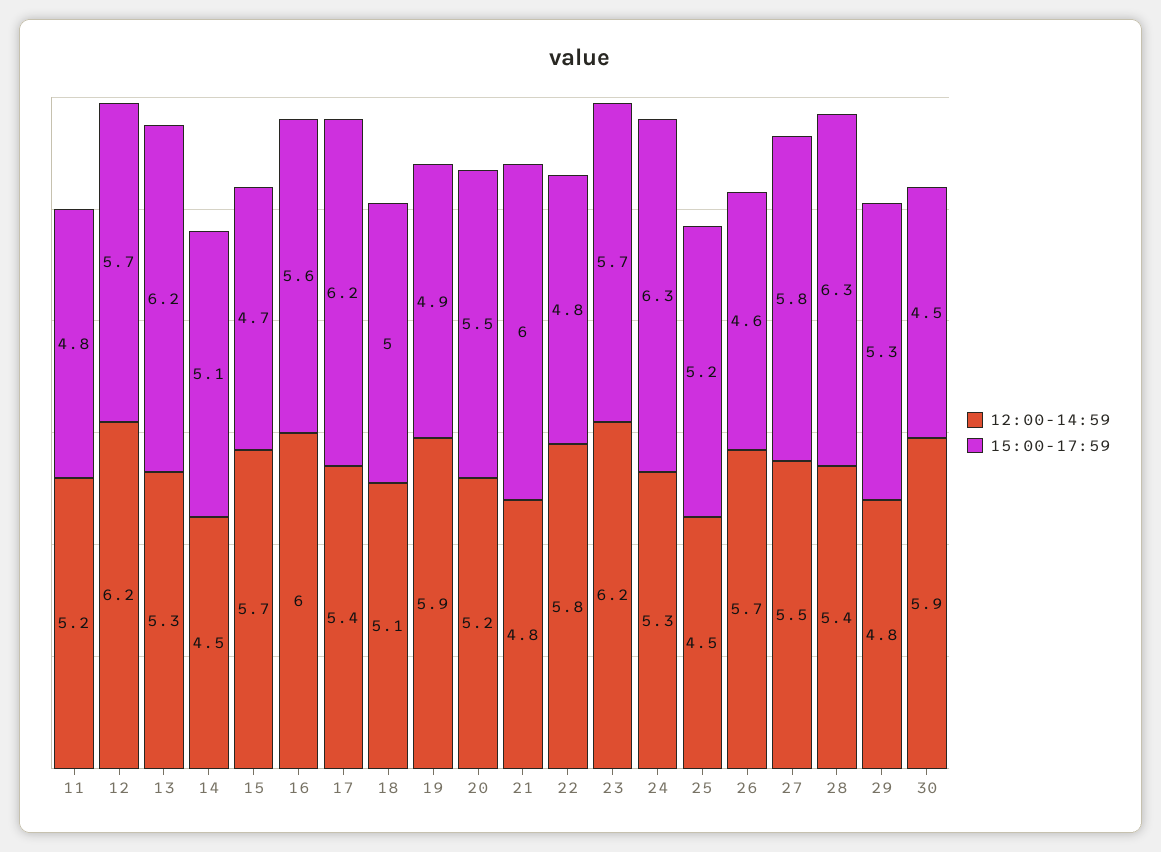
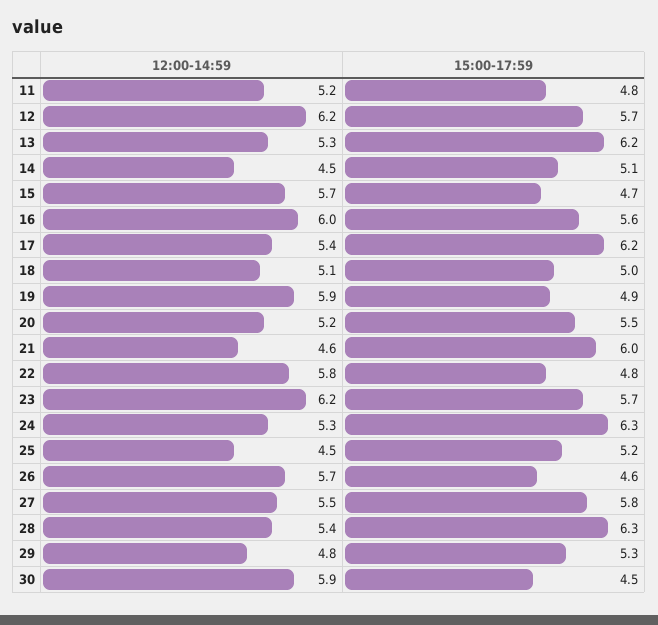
12:00-14:59, 21: 4.8 -> 4.6

